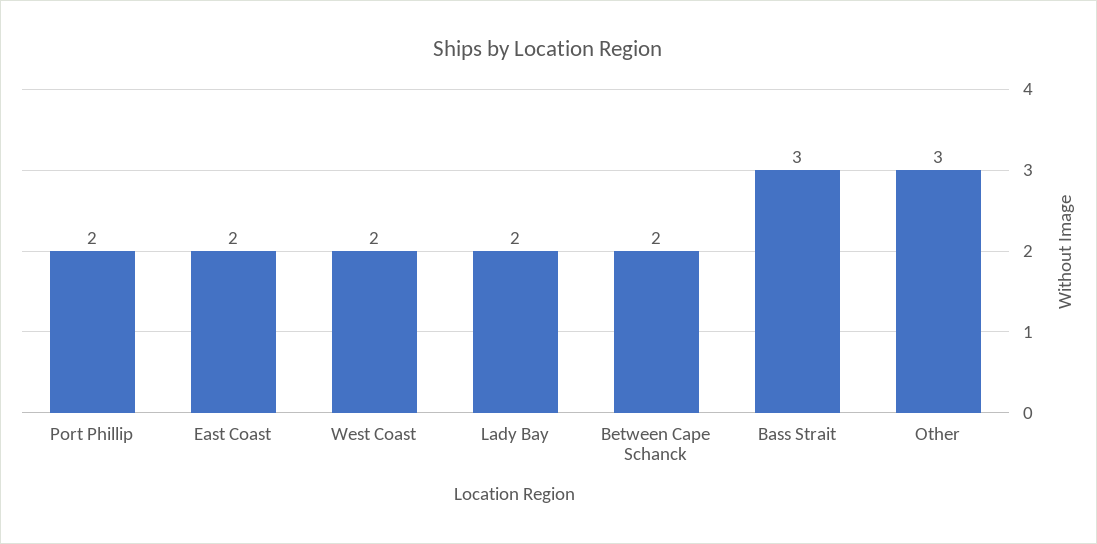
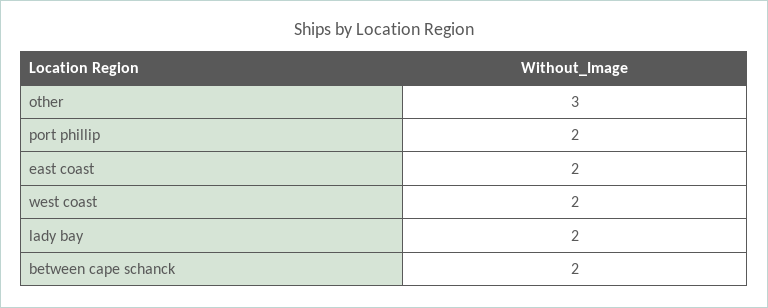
Bass Strait: 3 -> none

